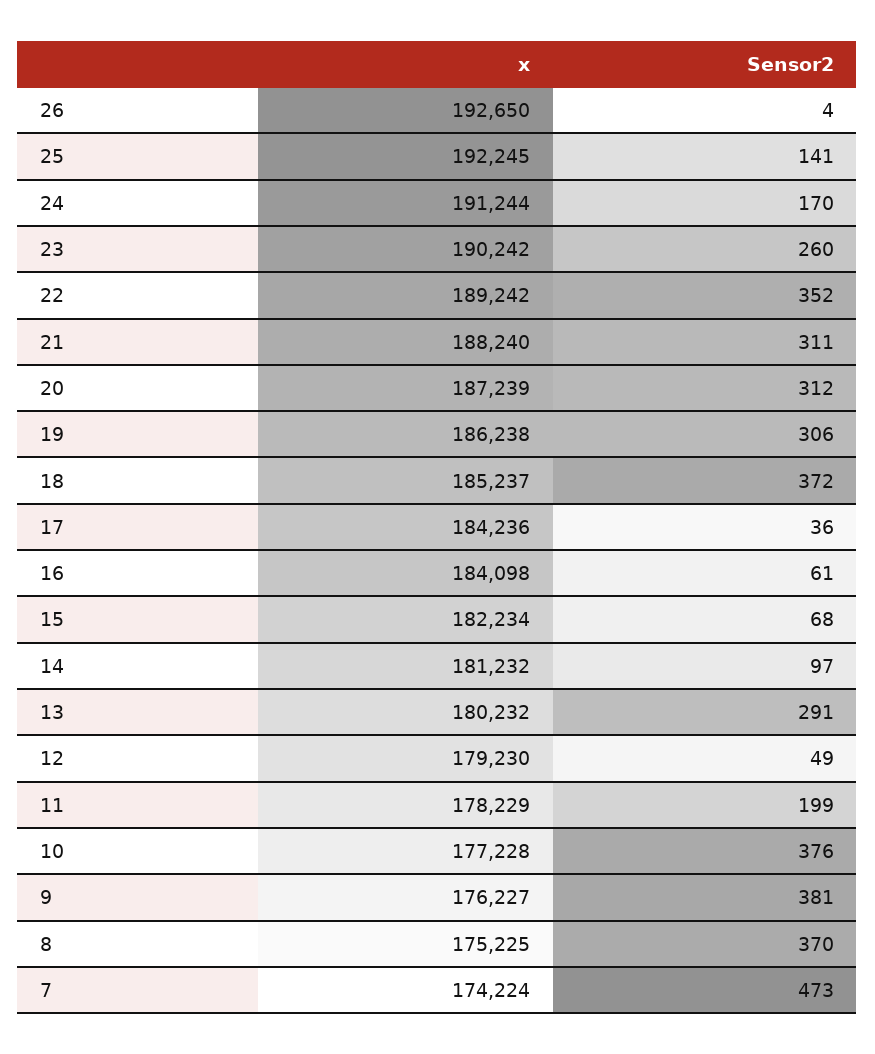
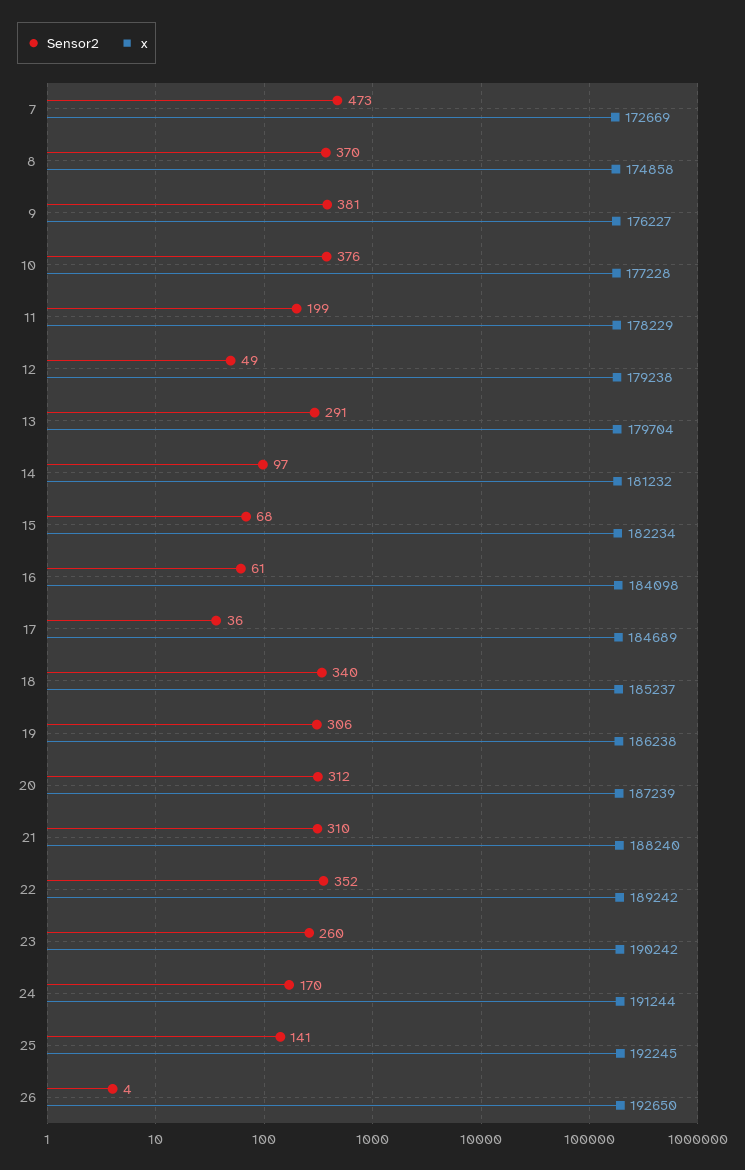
Sensor2, 21: 311 -> 310
Sensor2, 18: 372 -> 340
x, 17: 184236 -> 184689
x, 13: 180232 -> 179704
x, 12: 179230 -> 179238
x, 8: 175225 -> 174858
x, 7: 174224 -> 172669

